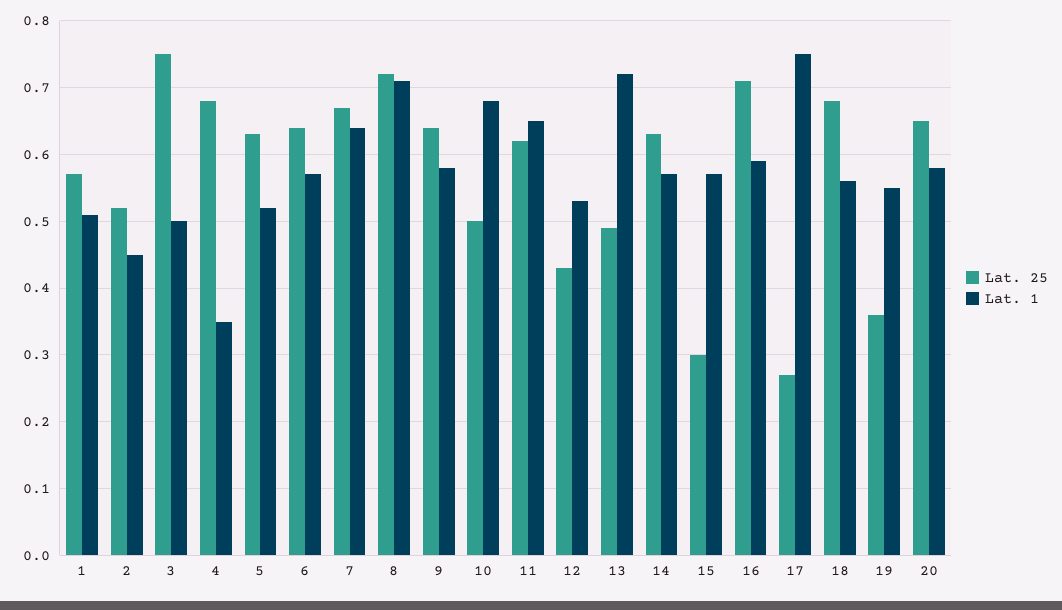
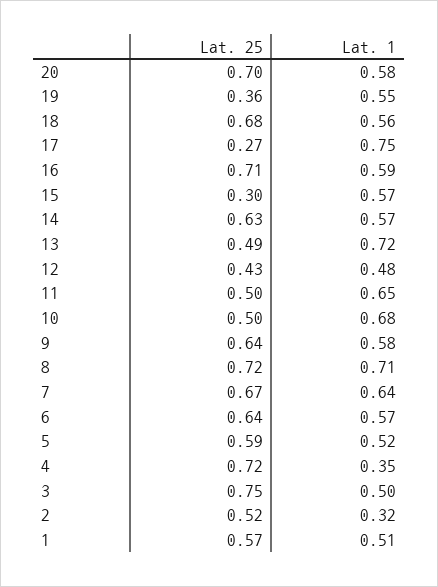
Lat. 1, 2: 0.45 -> 0.32
Lat. 25, 4: 0.68 -> 0.72
Lat. 25, 5: 0.63 -> 0.59
Lat. 25, 11: 0.62 -> 0.5
Lat. 1, 12: 0.53 -> 0.48
Lat. 25, 20: 0.65 -> 0.7

